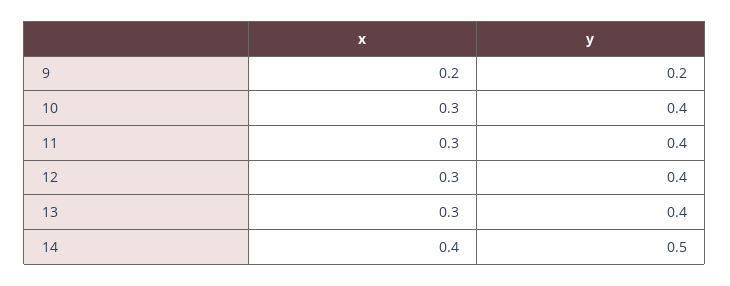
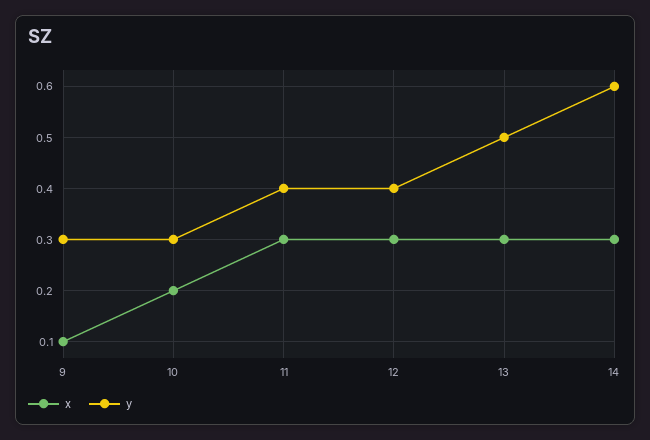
x, 9: 0.2 -> 0.1
y, 9: 0.2 -> 0.3
x, 10: 0.3 -> 0.2
y, 10: 0.4 -> 0.3
y, 13: 0.4 -> 0.5
x, 14: 0.4 -> 0.3
y, 14: 0.5 -> 0.6

